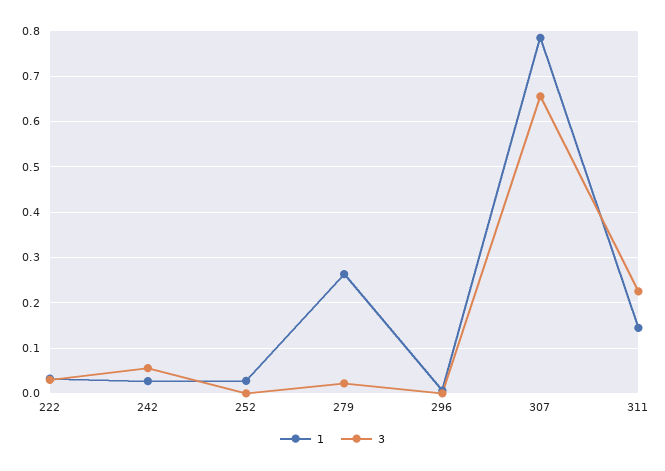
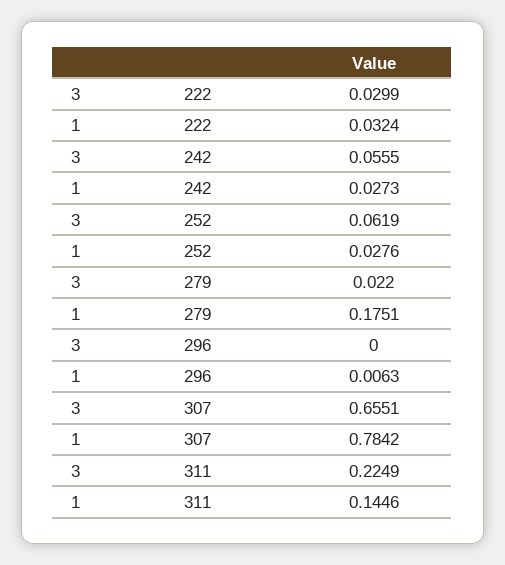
3, 252: 0 -> 0.0619
1, 279: 0.26 -> 0.1751

